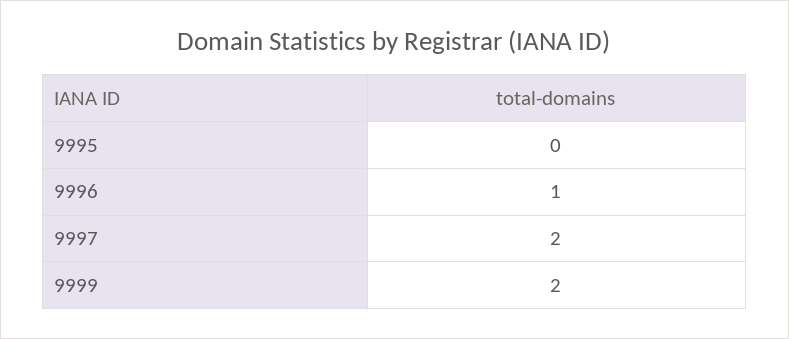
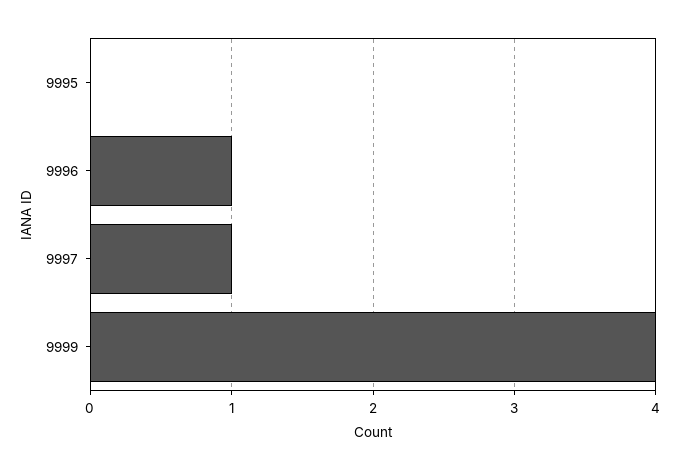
9997: 2 -> 1
9999: 2 -> 4

